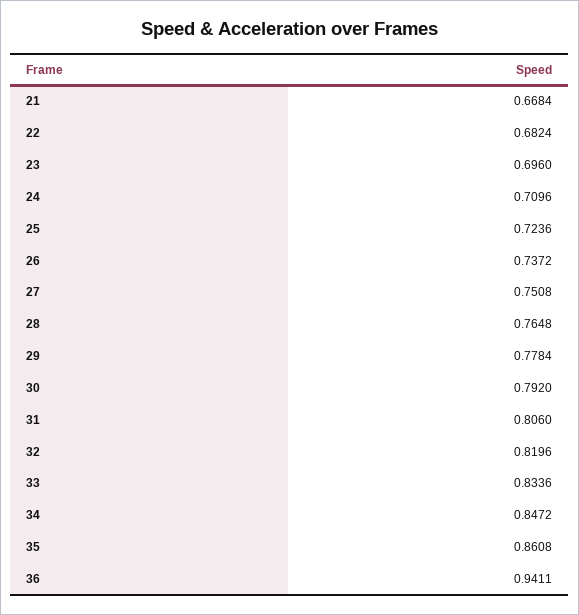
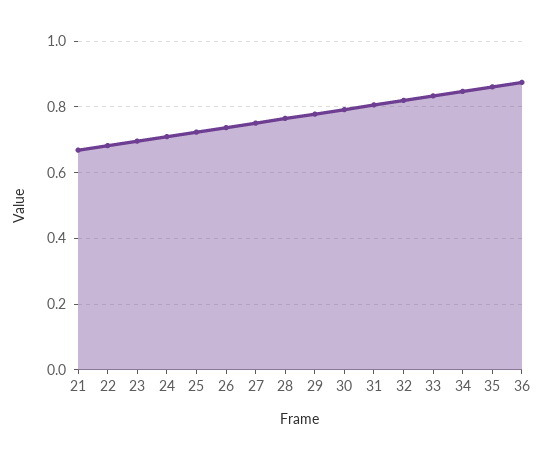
36: 0.9411 -> 0.88

